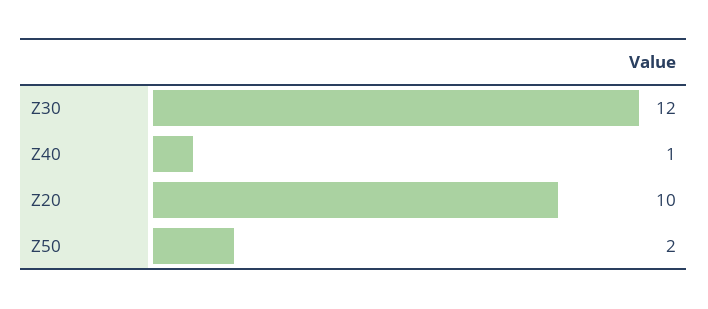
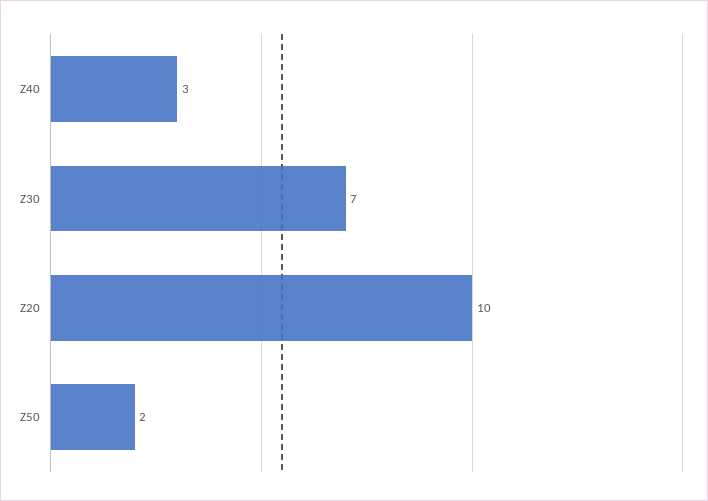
Z30: 12 -> 7
Z40: 1 -> 3

